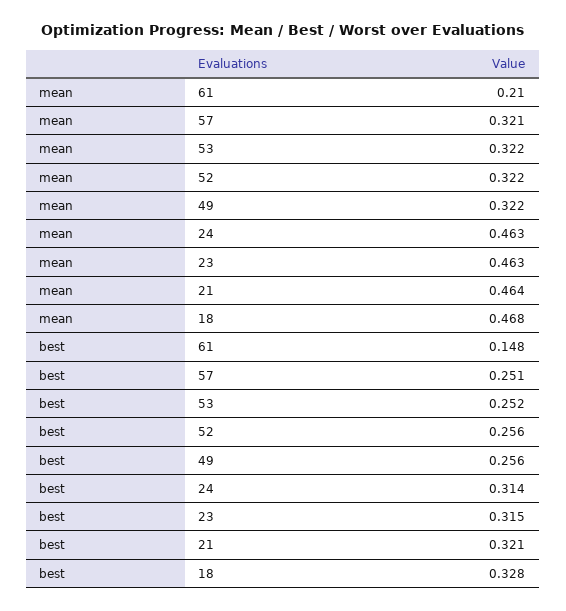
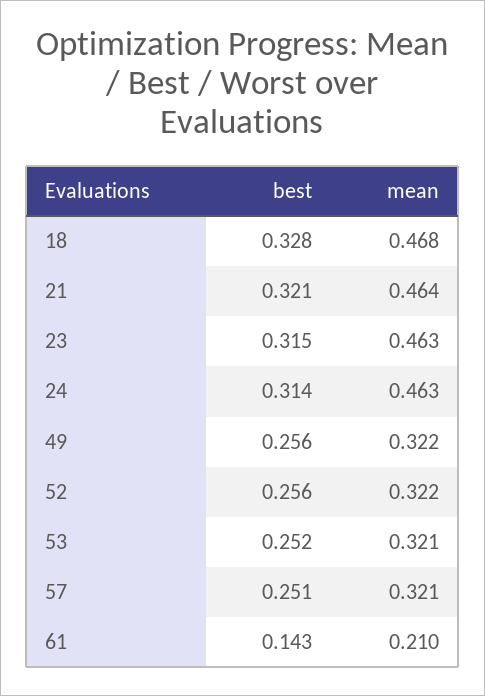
mean, 53: 0.322 -> 0.321
best, 61: 0.148 -> 0.143

